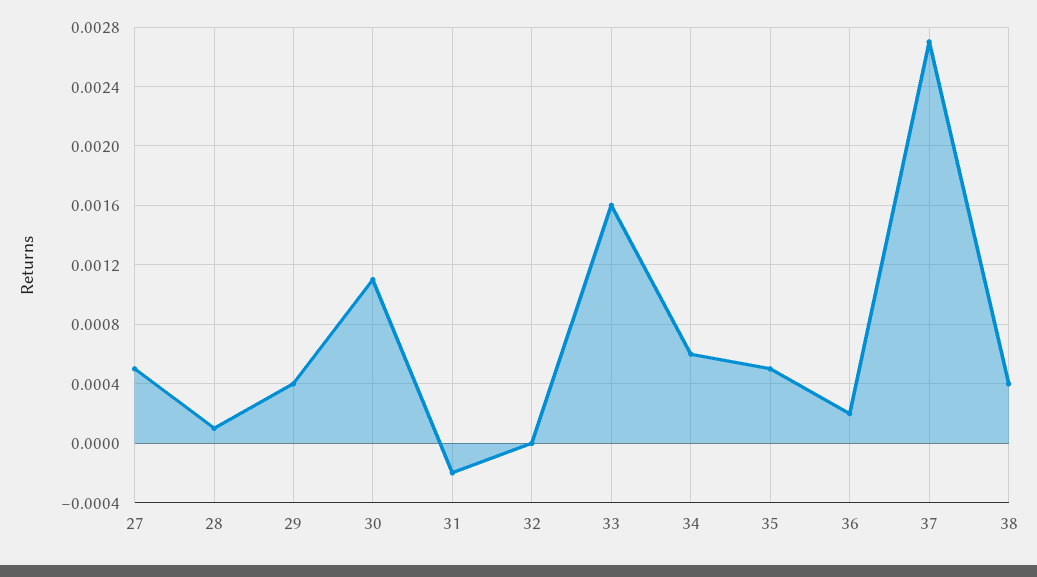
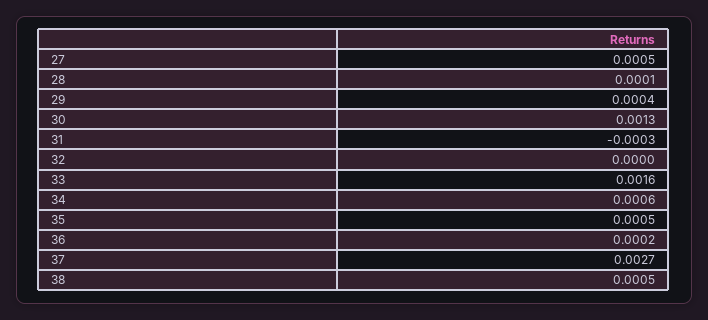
30: 0.0011 -> 0.0013
31: -0.0002 -> -0.0003
38: 0.0004 -> 0.0005

